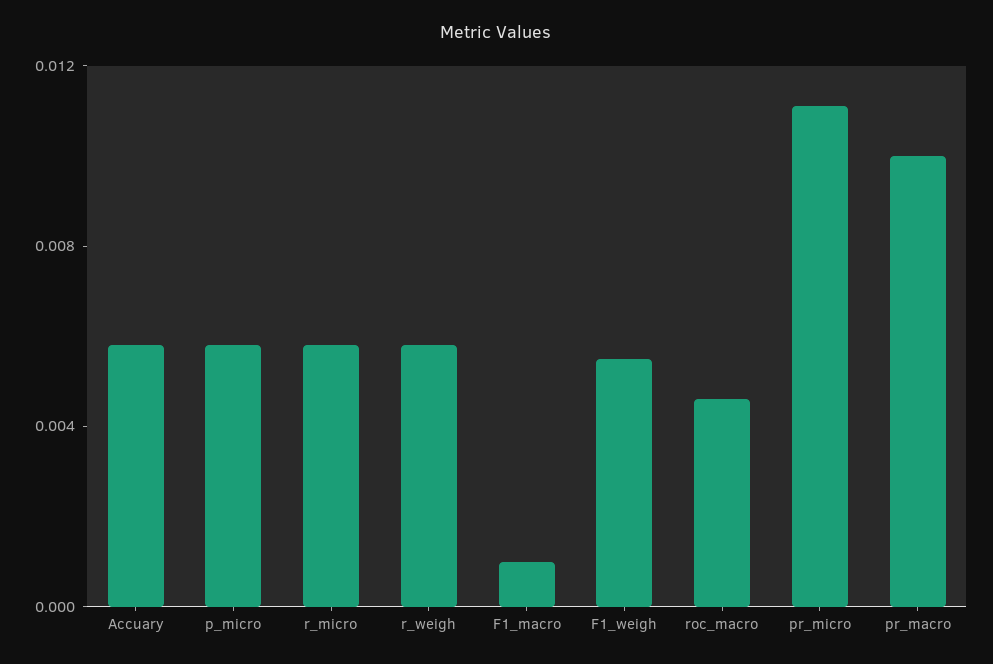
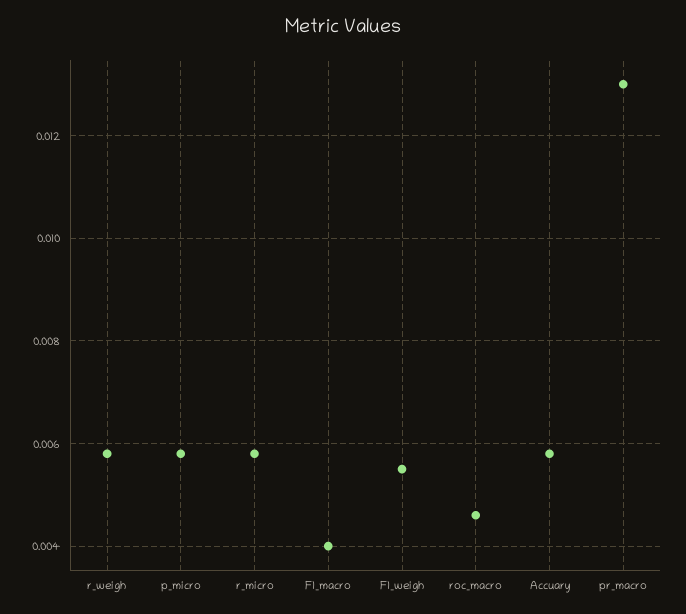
F1_macro: 0.001 -> 0.004
pr_micro: 0.011 -> none
pr_macro: 0.01 -> 0.013

